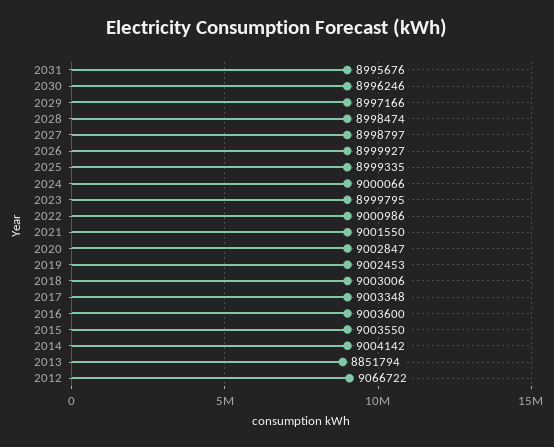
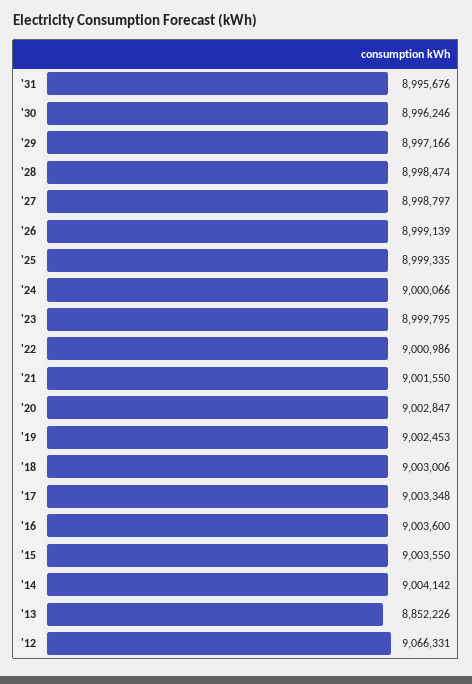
2026: 8999927 -> 8999139
2013: 8851794 -> 8852226
2012: 9066722 -> 9066331

